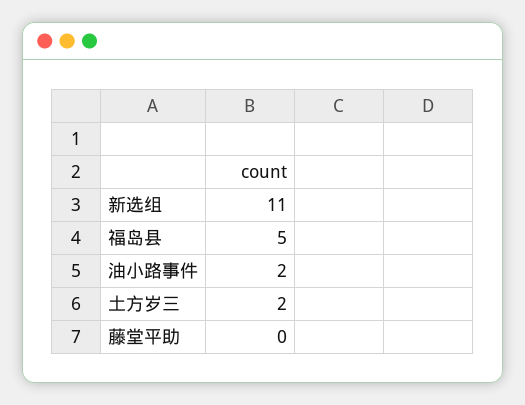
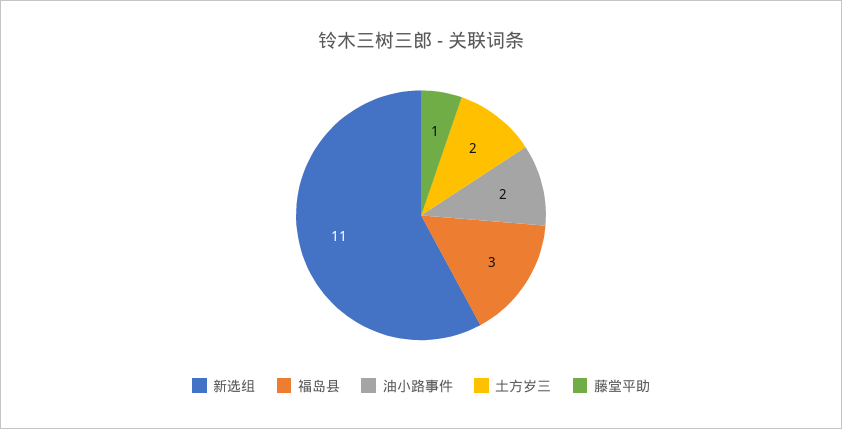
福岛县: 5 -> 3
藤堂平助: 0 -> 1

